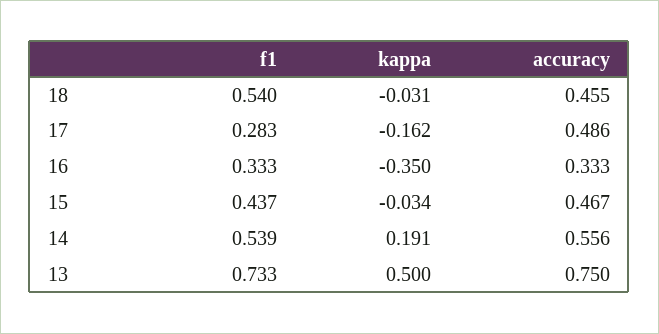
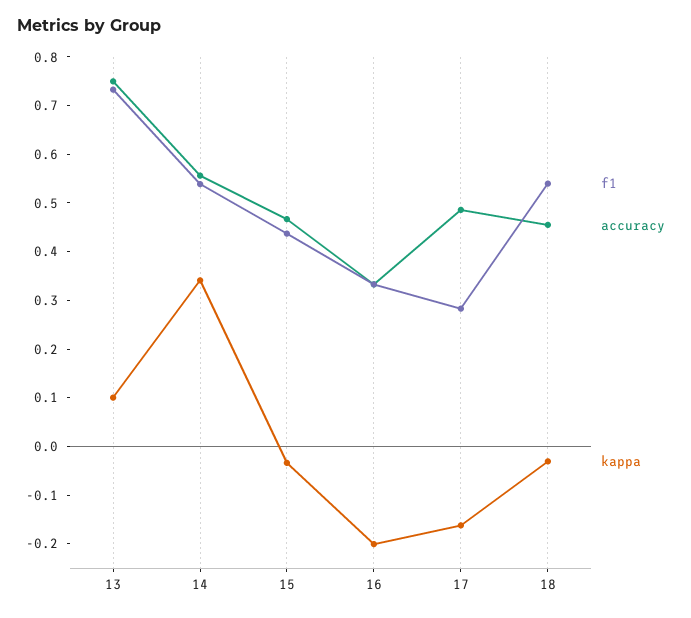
kappa, 16: -0.35 -> -0.2
kappa, 14: 0.191 -> 0.34
kappa, 13: 0.5 -> 0.1

